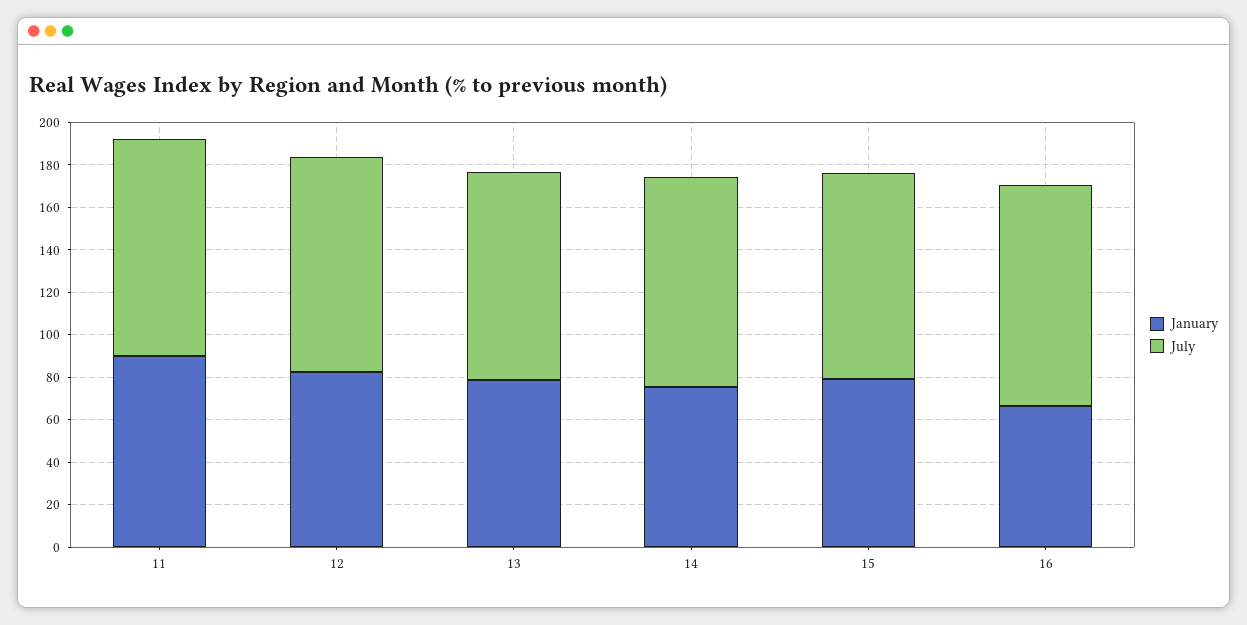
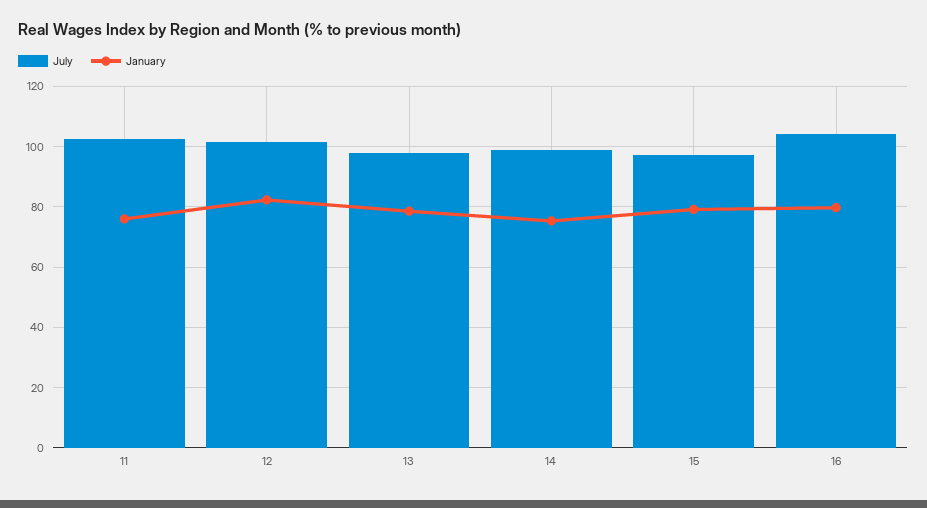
January, 11: 90 -> 76
January, 16: 65 -> 80

